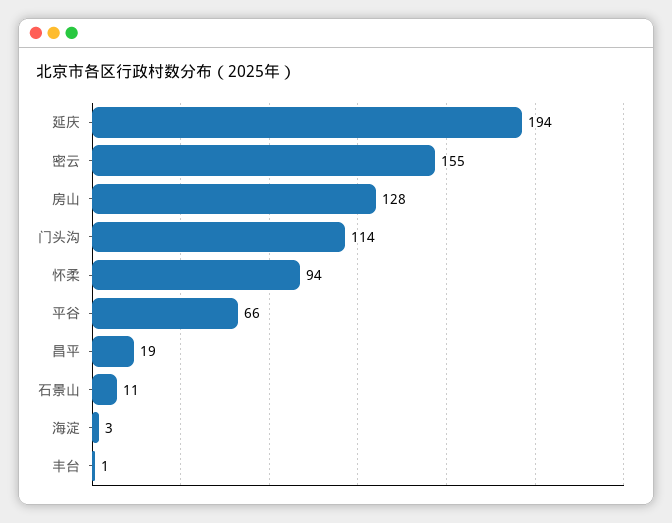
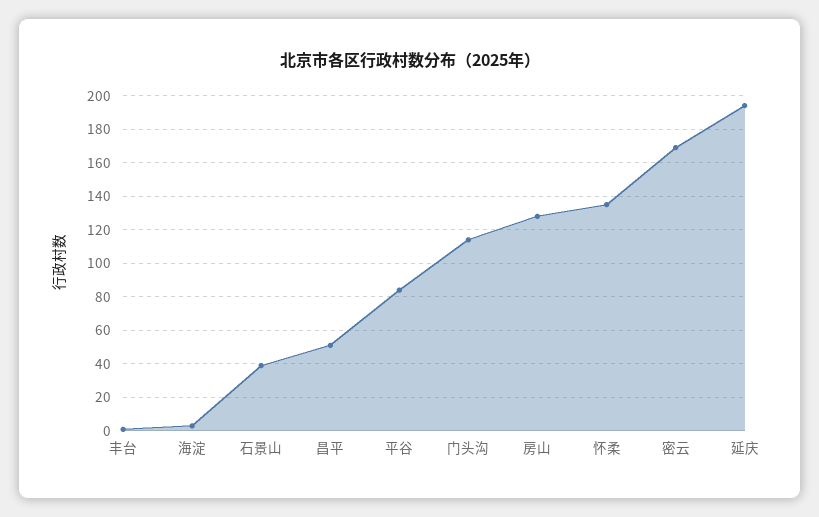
密云: 155 -> 170
怀柔: 94 -> 135
平谷: 66 -> 85
昌平: 19 -> 50
石景山: 11 -> 40

